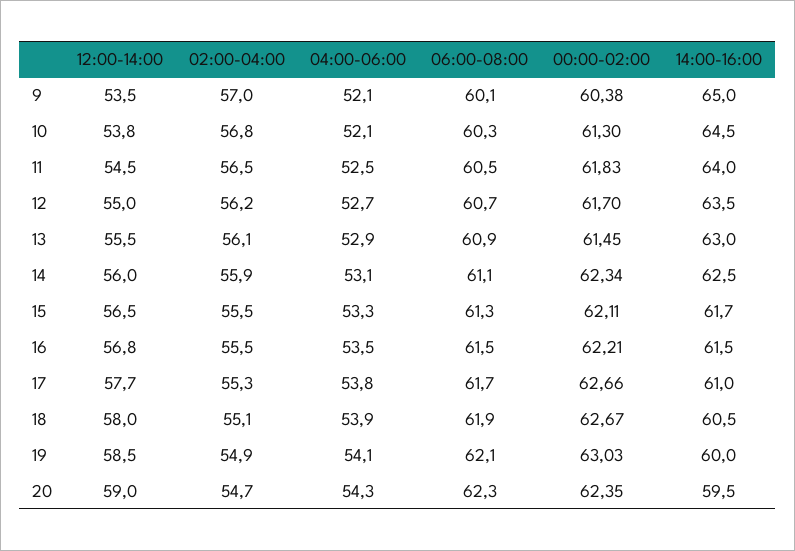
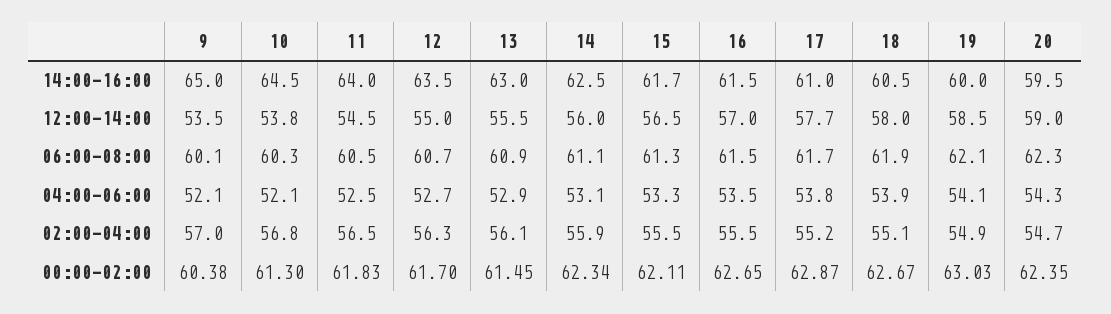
02:00-04:00, 12: 56.2 -> 56.3
12:00-14:00, 16: 56.8 -> 57
00:00-02:00, 16: 62.21 -> 62.65
02:00-04:00, 17: 55.3 -> 55.2
00:00-02:00, 17: 62.66 -> 62.87

